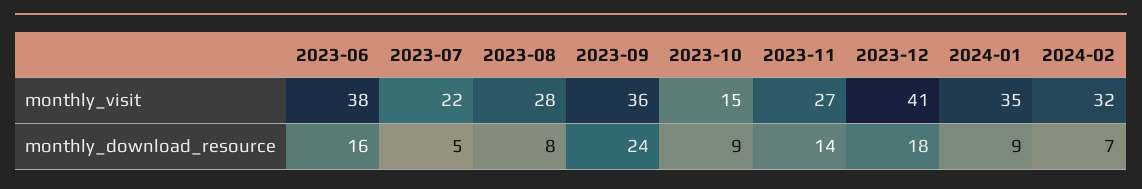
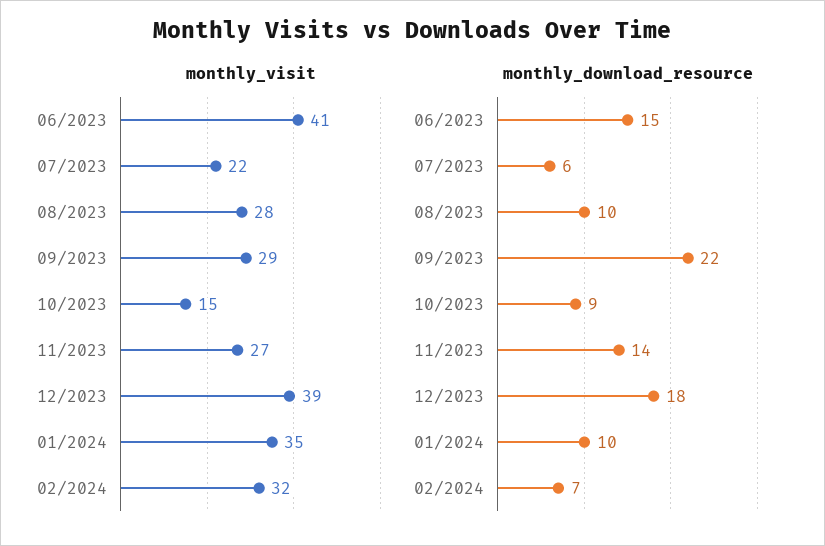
monthly_visit, 2023-06: 38 -> 41
monthly_visit, 2023-09: 36 -> 29
monthly_visit, 2023-12: 41 -> 39
monthly_download_resource, 2023-06: 16 -> 15
monthly_download_resource, 2023-07: 5 -> 6
monthly_download_resource, 2023-08: 8 -> 10
monthly_download_resource, 2023-09: 24 -> 22
monthly_download_resource, 2024-01: 9 -> 10

